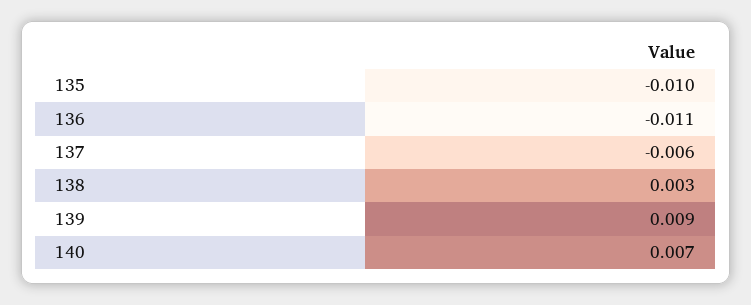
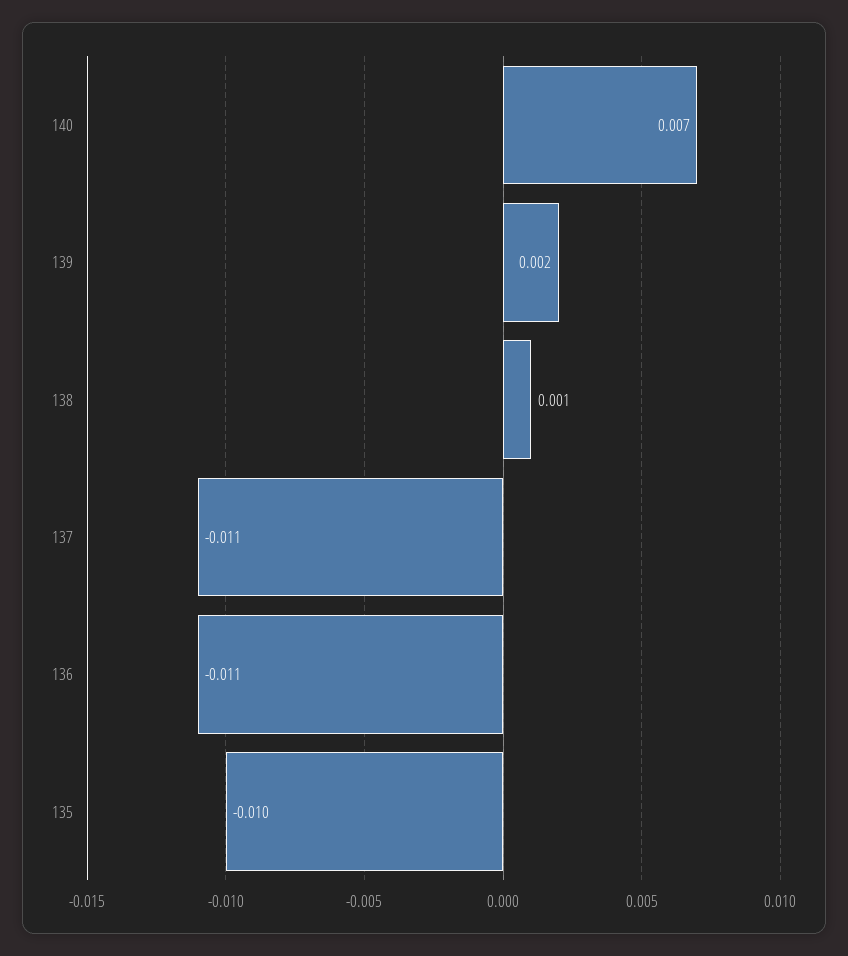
137: -0.006 -> -0.011
138: 0.003 -> 0.001
139: 0.009 -> 0.002

